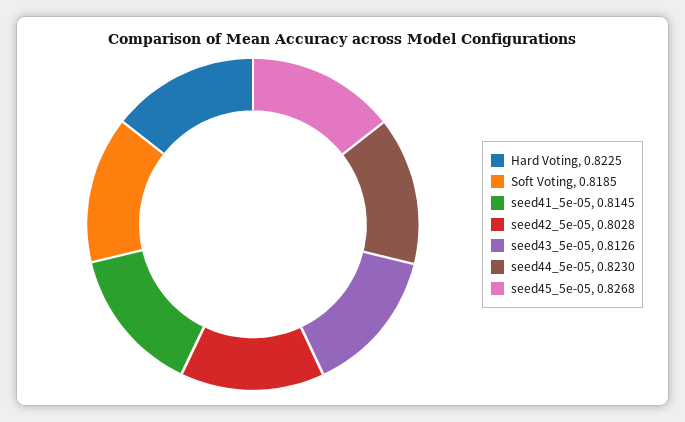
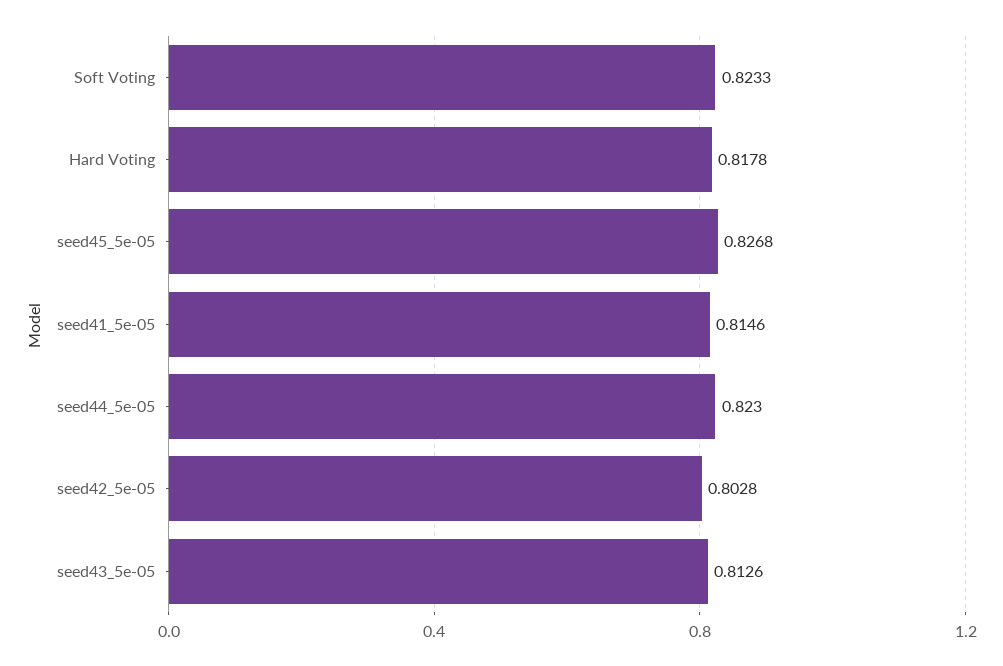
Hard Voting: 0.8225 -> 0.8178
Soft Voting: 0.8185 -> 0.8233
seed41_5e-05: 0.8145 -> 0.8146

